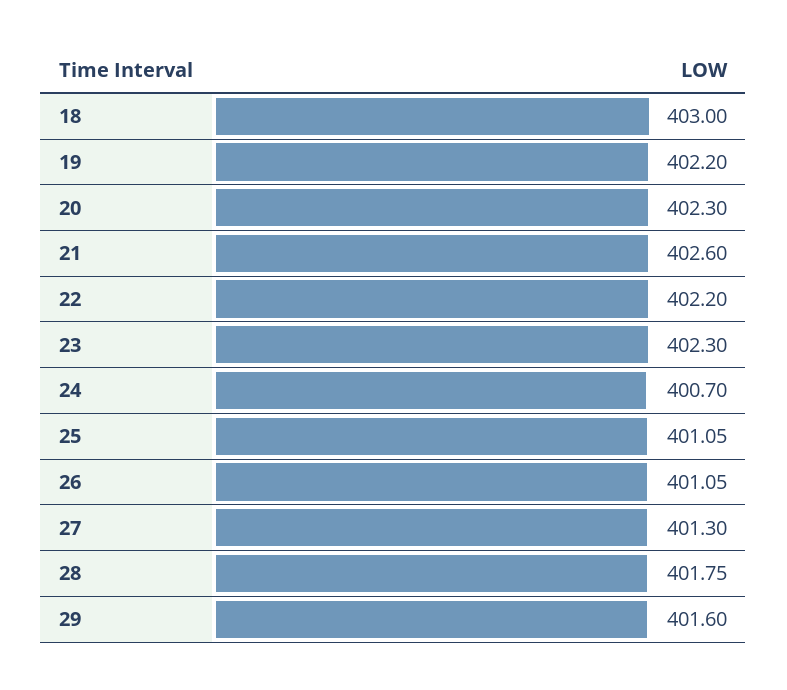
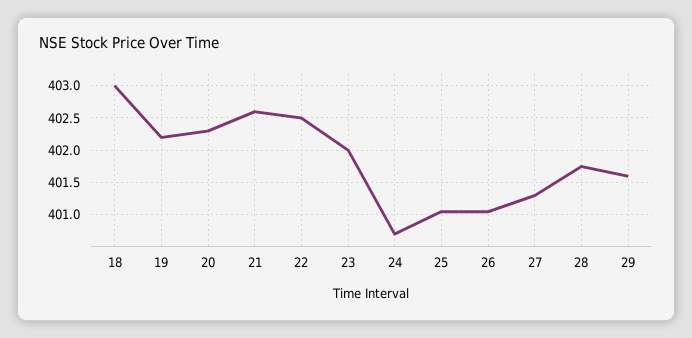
22: 402.2 -> 402.5
23: 402.3 -> 402

